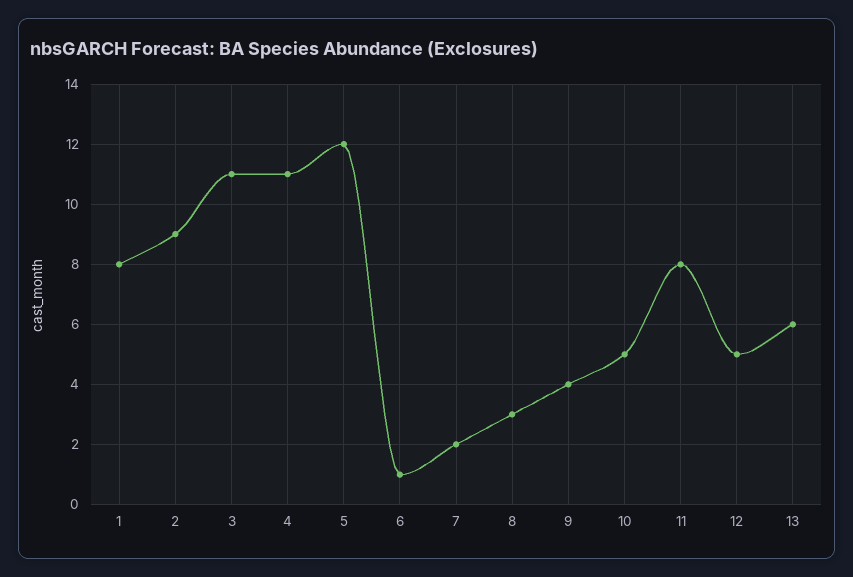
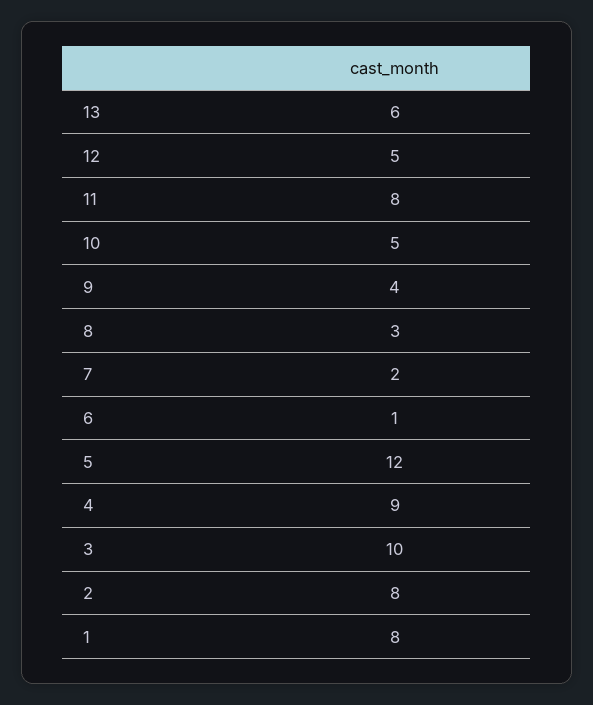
2: 9 -> 8
3: 11 -> 10
4: 11 -> 9

